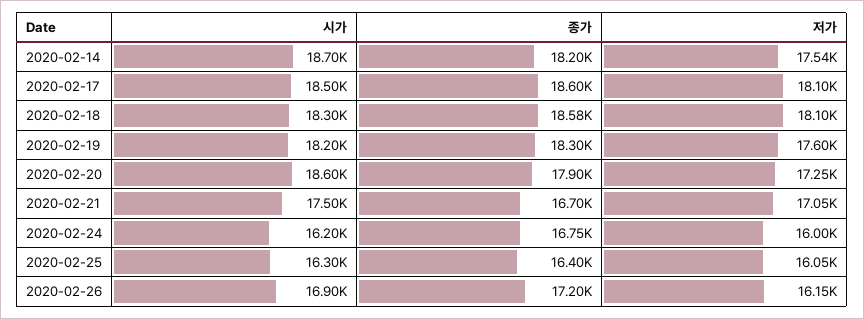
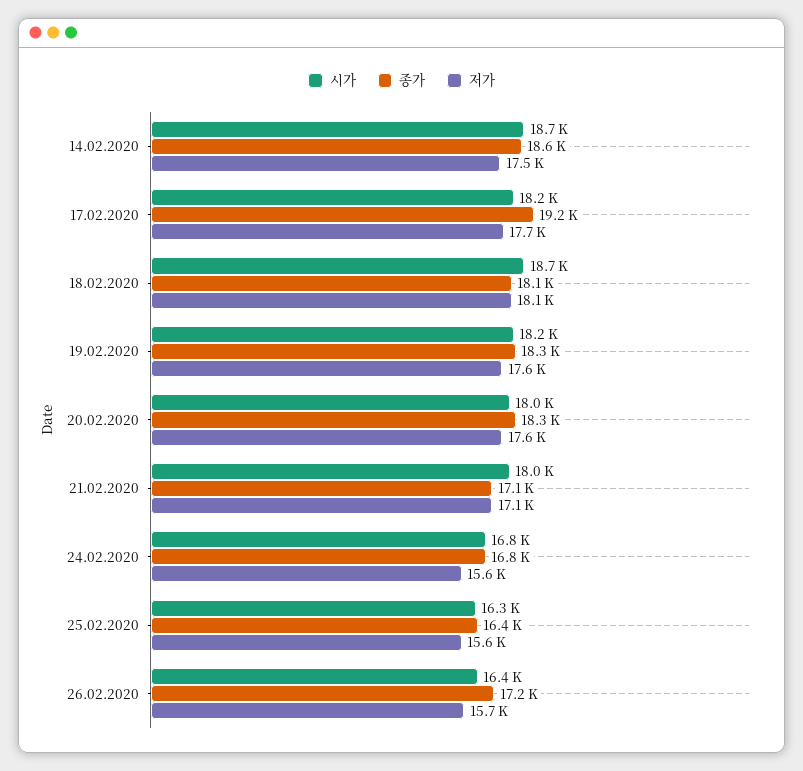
종가, 2020-02-14: 18200 -> 18600
시가, 2020-02-17: 18500 -> 18200
종가, 2020-02-17: 18600 -> 19200
저가, 2020-02-17: 18100 -> 17700
시가, 2020-02-18: 18300 -> 18700
종가, 2020-02-18: 18580 -> 18100
시가, 2020-02-20: 18600 -> 18000
종가, 2020-02-20: 17900 -> 18300
저가, 2020-02-20: 17250 -> 17600
시가, 2020-02-21: 17500 -> 18000
종가, 2020-02-21: 16700 -> 17100
시가, 2020-02-24: 16200 -> 16800
저가, 2020-02-24: 16000 -> 15600
저가, 2020-02-25: 16050 -> 15600
시가, 2020-02-26: 16900 -> 16400
저가, 2020-02-26: 16150 -> 15700

